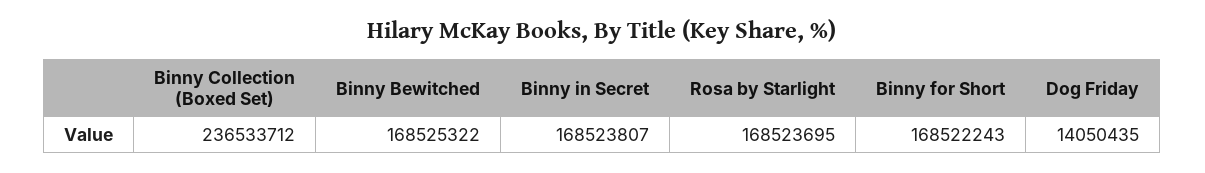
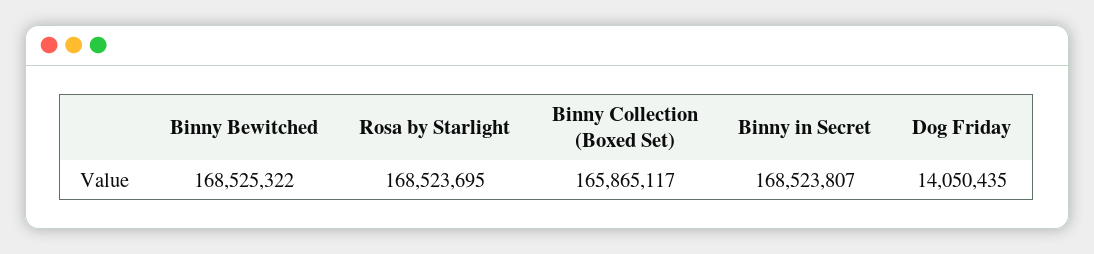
Binny Collection (Boxed Set): 236533712 -> 165865117
Binny for Short: 168522243 -> none

